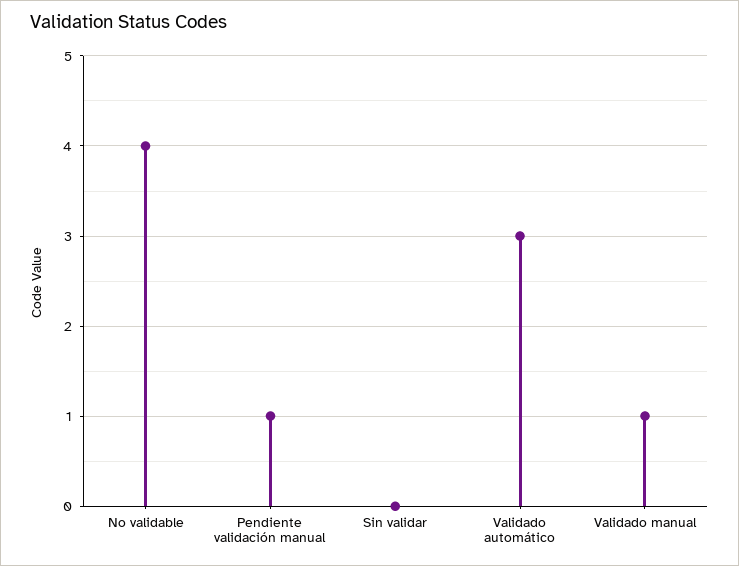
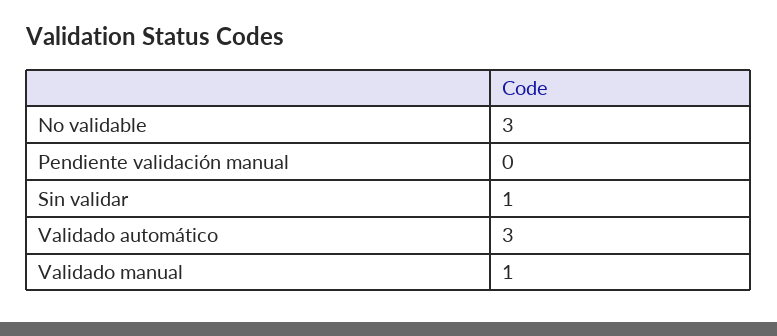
No validable: 4 -> 3
Pendiente validación manual: 1 -> 0
Sin validar: 0 -> 1

